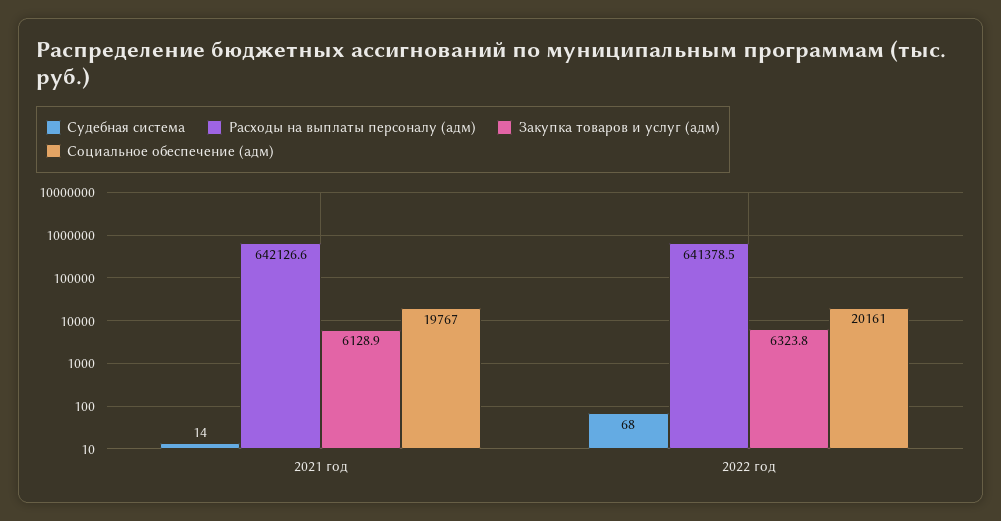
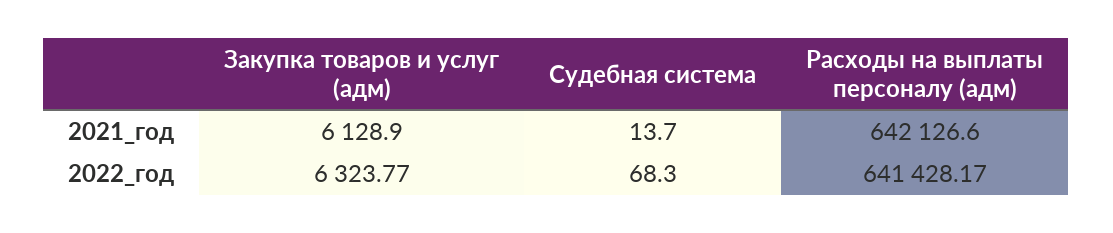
Социальное обеспечение (адм), 2021 год: 19767 -> none
Расходы на выплаты персоналу (адм), 2022 год: 641378.5 -> 641428.17
Социальное обеспечение (адм), 2022 год: 20161 -> none

